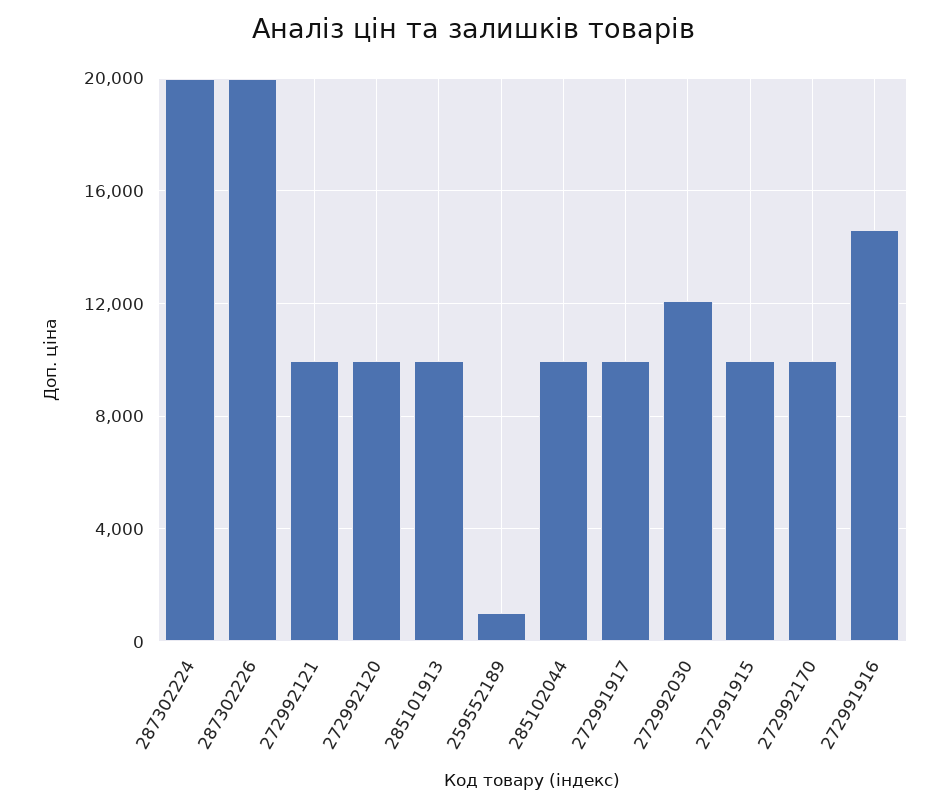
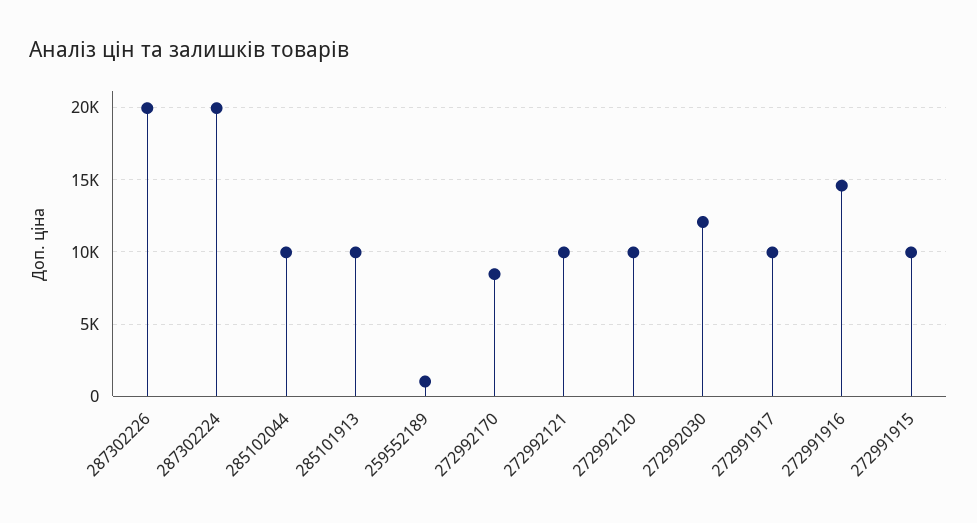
272992170: 10000 -> 8500

